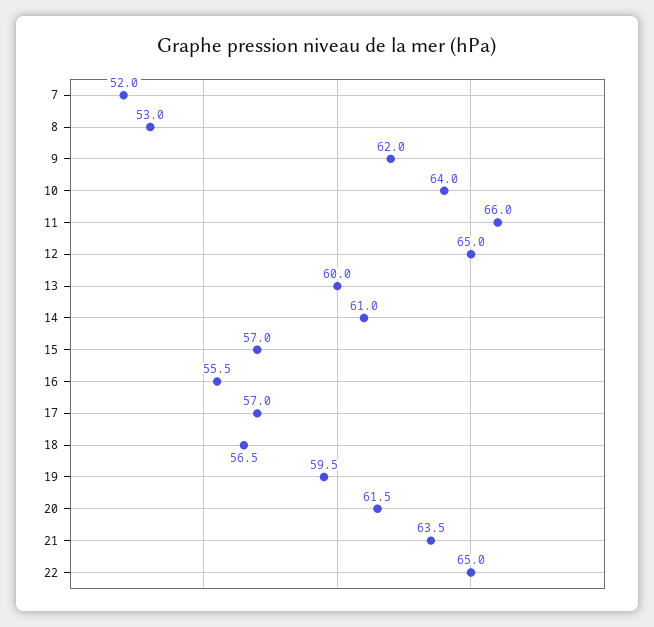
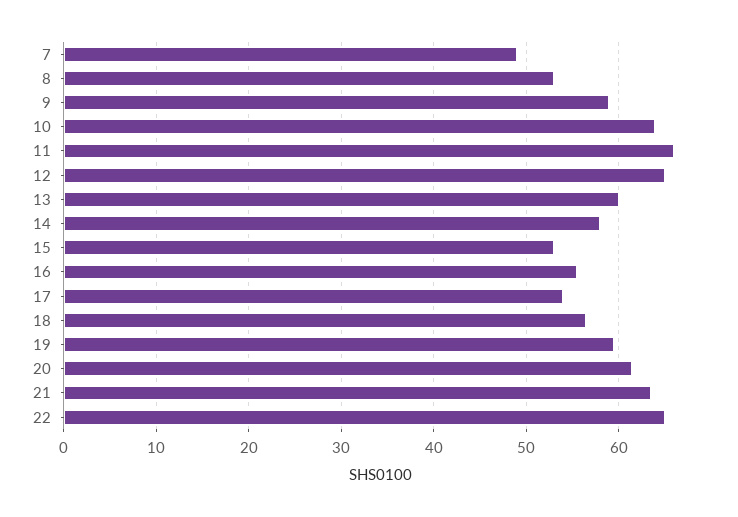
7: 52 -> 49
9: 62 -> 59
14: 61 -> 58
15: 57 -> 53
17: 57 -> 54

